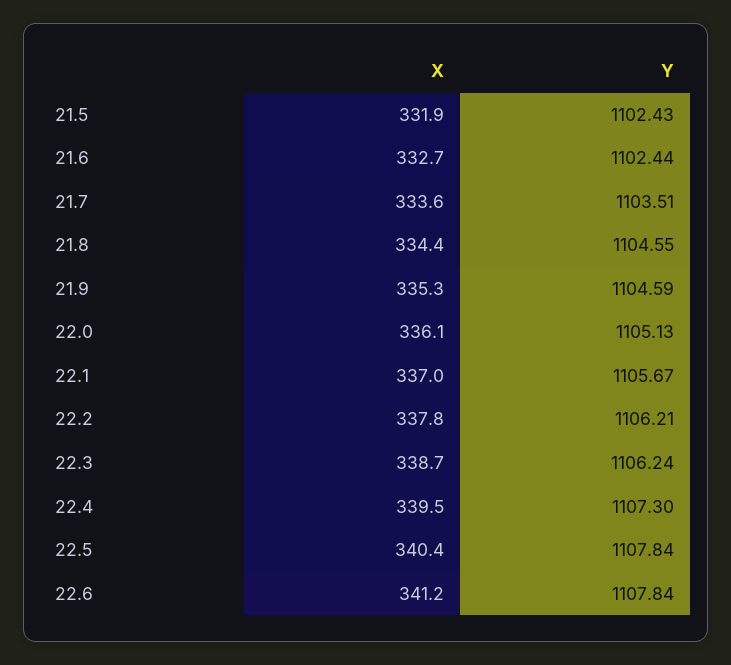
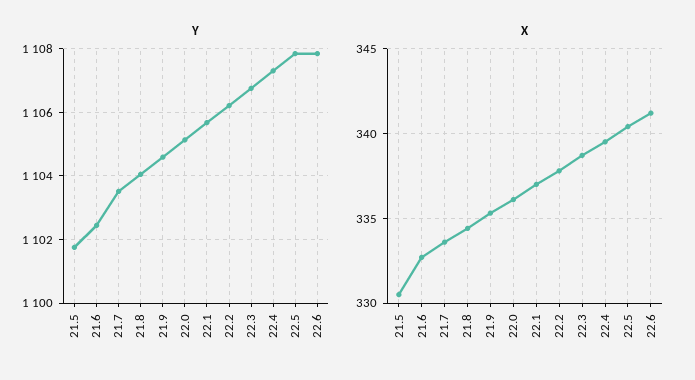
X, 21.5: 331.9 -> 330.5
Y, 21.5: 1102.43 -> 1101.8
Y, 21.8: 1104.55 -> 1104
Y, 22.3: 1106.24 -> 1106.8

